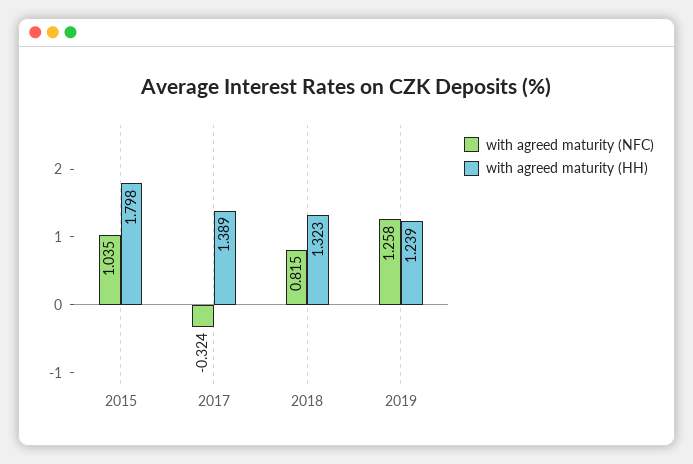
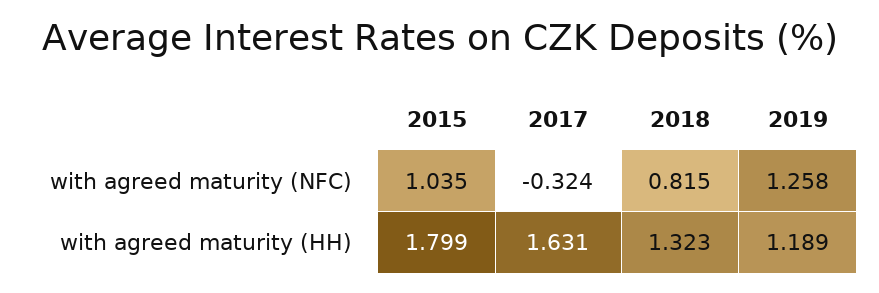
with agreed maturity (HH), 2015: 1.798 -> 1.799
with agreed maturity (HH), 2017: 1.389 -> 1.631
with agreed maturity (HH), 2019: 1.239 -> 1.189

